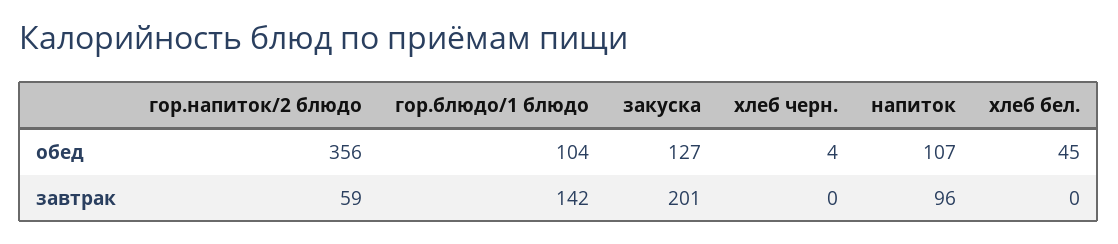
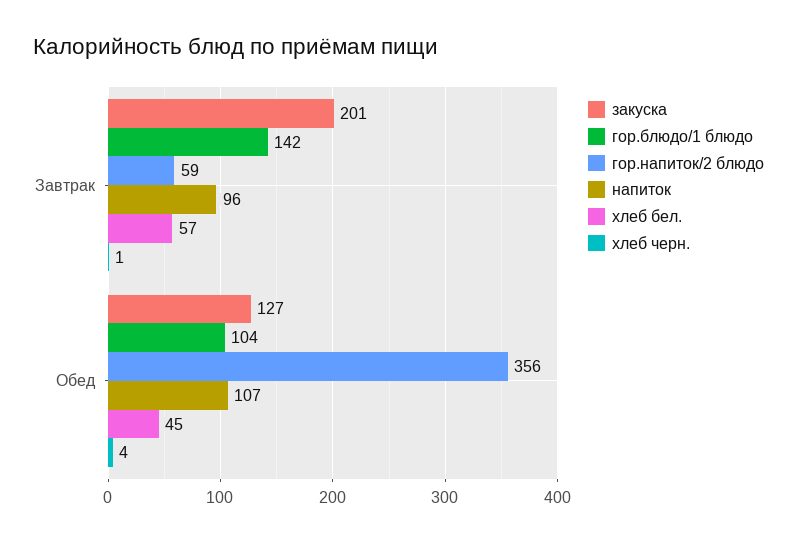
хлеб черн., завтрак: 0 -> 1
хлеб бел., завтрак: 0 -> 57

